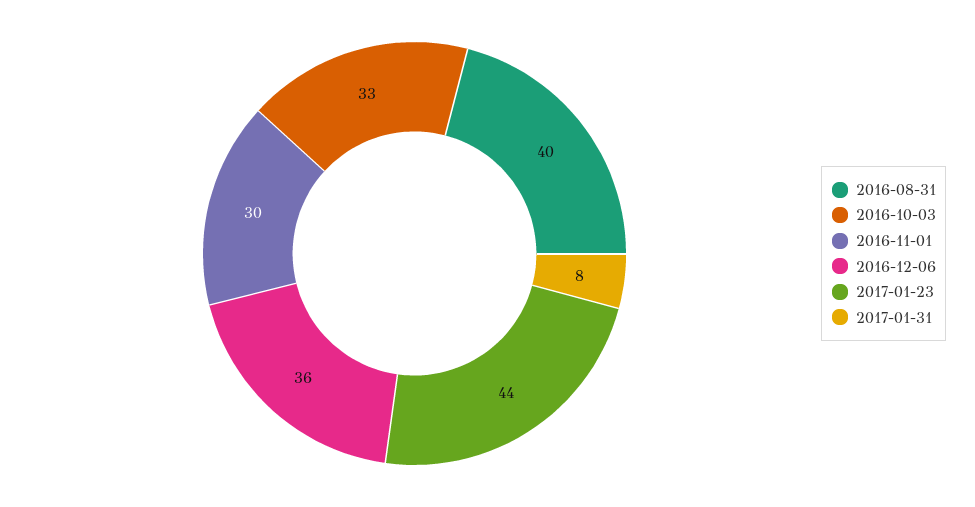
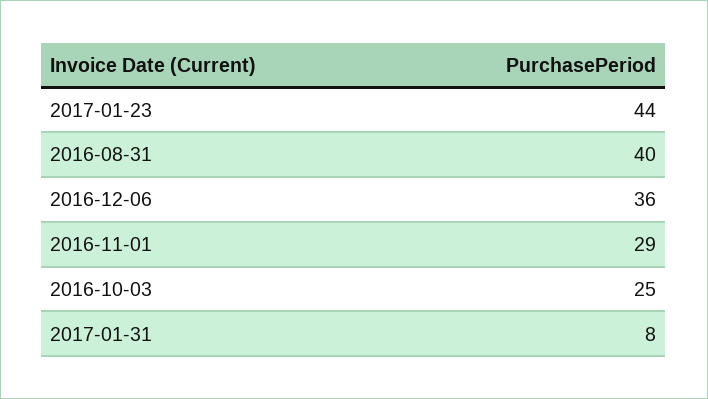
2016-10-03: 33 -> 25
2016-11-01: 30 -> 29

